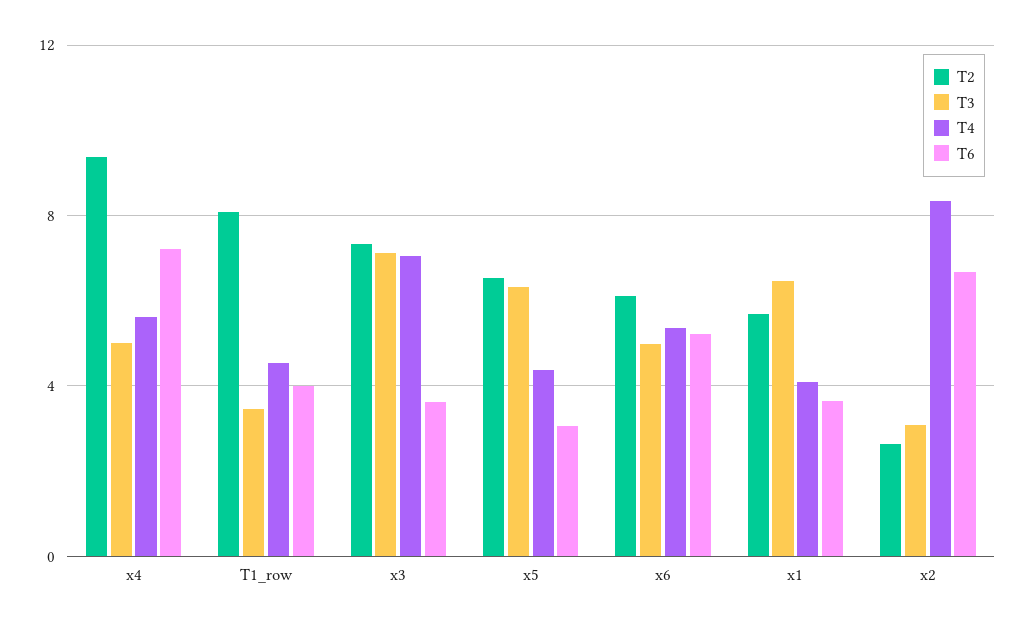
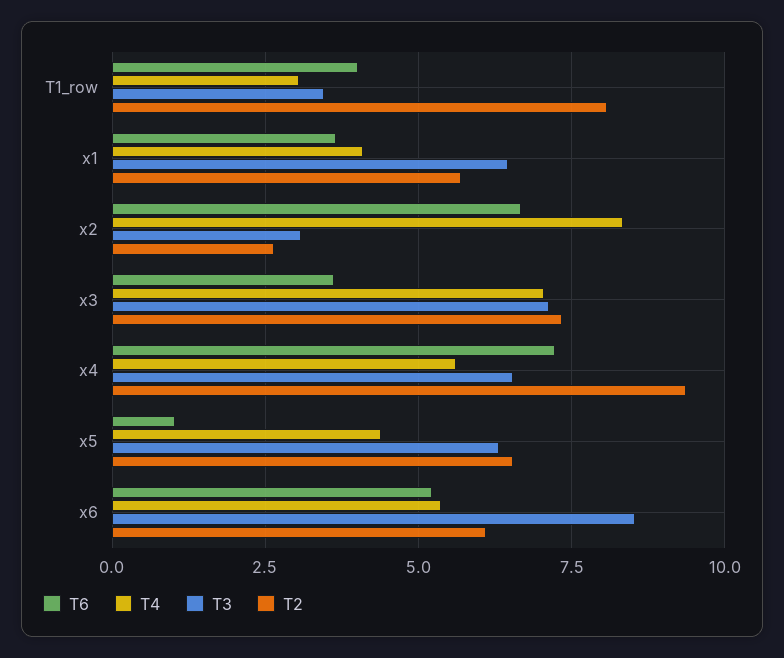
T3, x4: 5 -> 6.5
T4, T1_row: 4.5 -> 3
T6, x5: 3 -> 1
T3, x6: 5 -> 8.5

